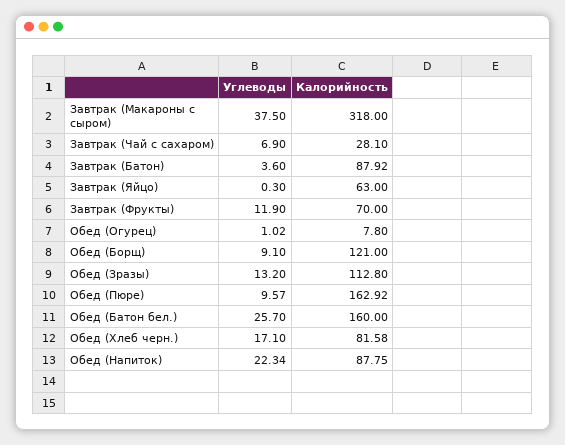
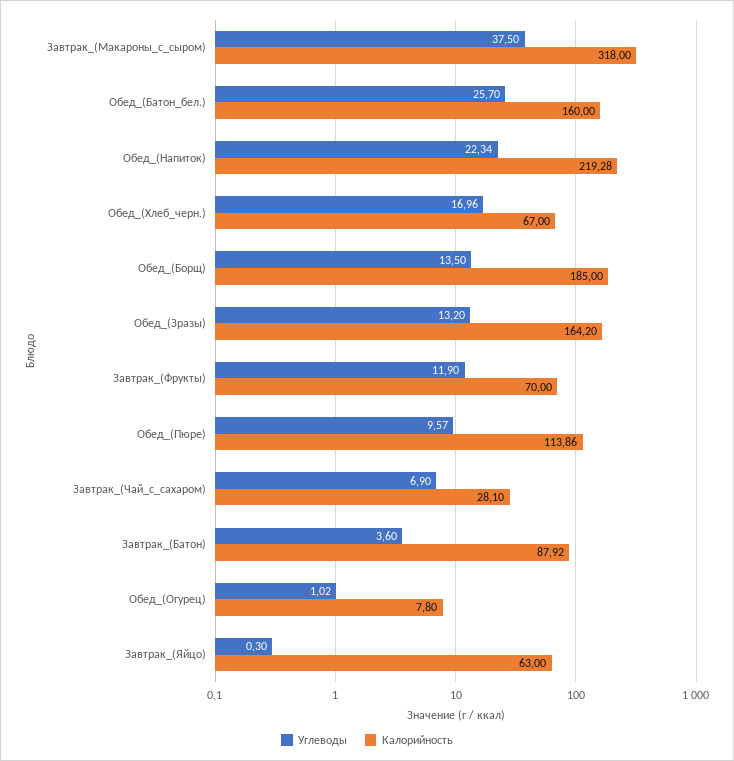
Углеводы, Обед (Борщ): 9.1 -> 13.5
Калорийность, Обед (Борщ): 121 -> 185
Калорийность, Обед (Зразы): 112.8 -> 164.2
Калорийность, Обед (Пюре): 162.92 -> 113.86
Углеводы, Обед (Хлеб черн.): 17.1 -> 16.96
Калорийность, Обед (Хлеб черн.): 81.58 -> 67
Калорийность, Обед (Напиток): 87.75 -> 219.28

